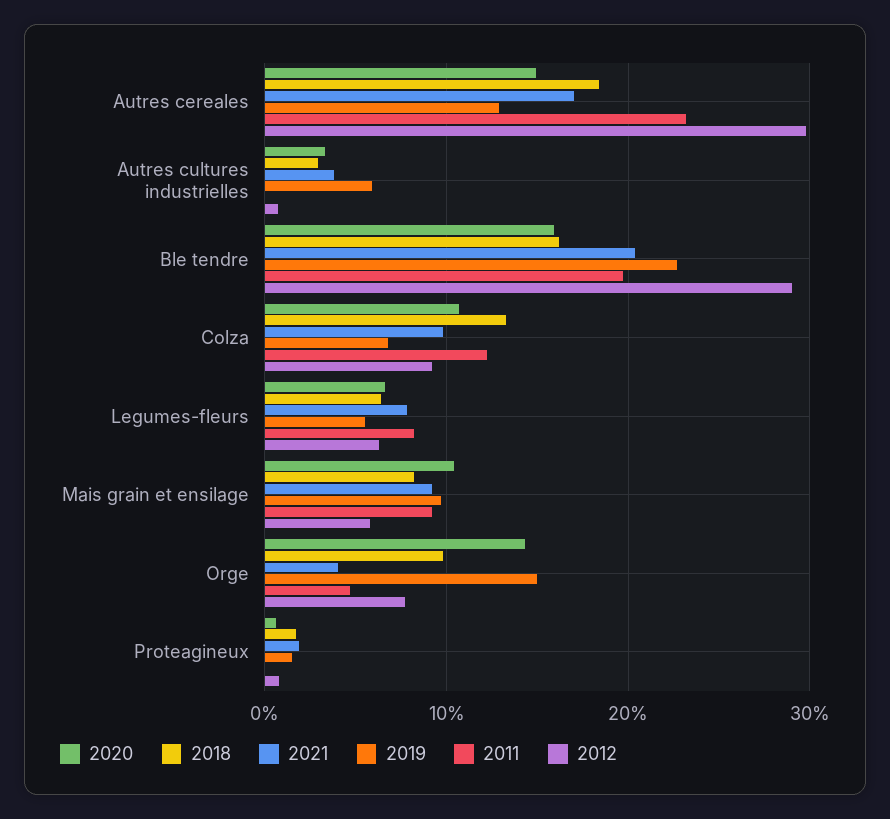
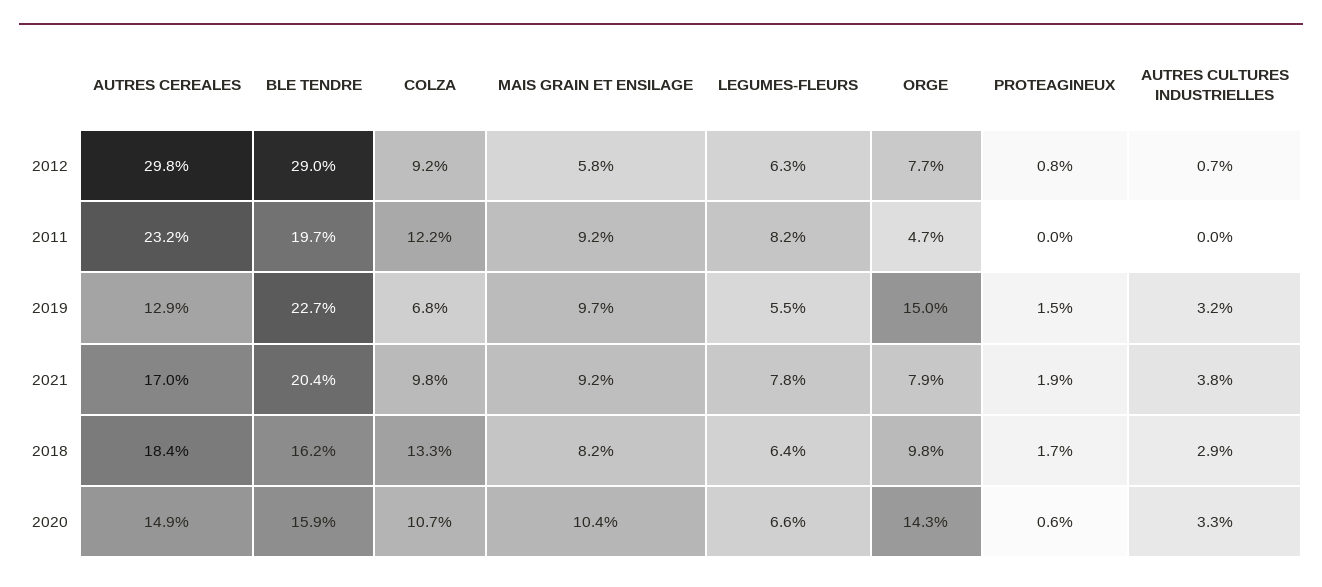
2019, Autres cultures industrielles: 6 -> 3.2
2021, Orge: 4 -> 7.9

